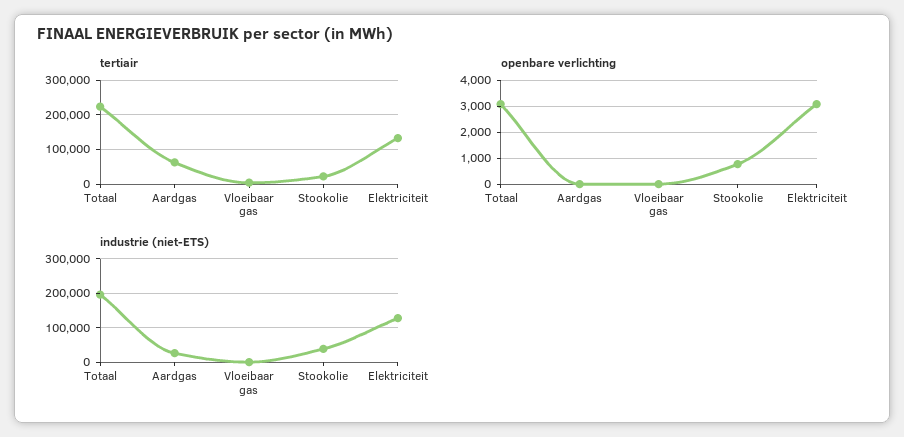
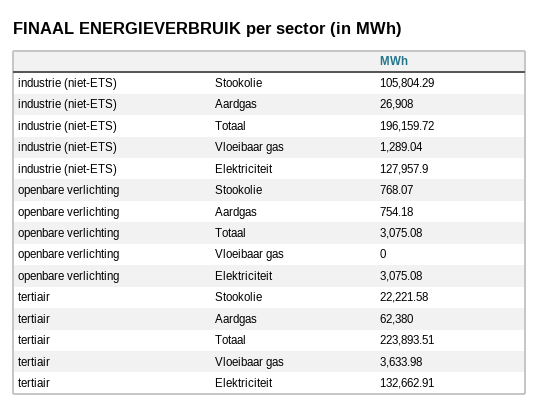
openbare verlichting, Aardgas: 0 -> 754.18
industrie (niet-ETS), Stookolie: 40000 -> 105804.29

